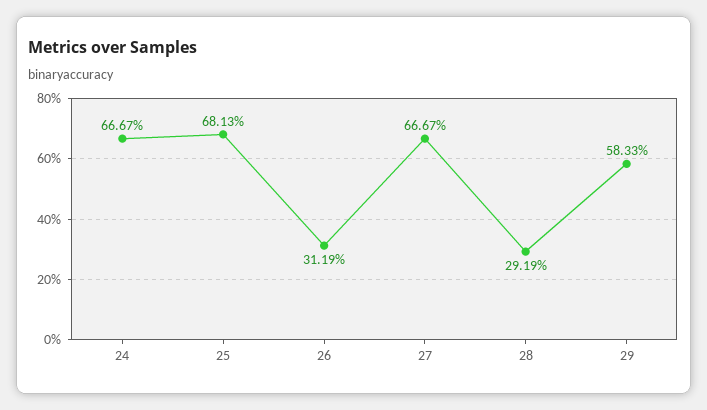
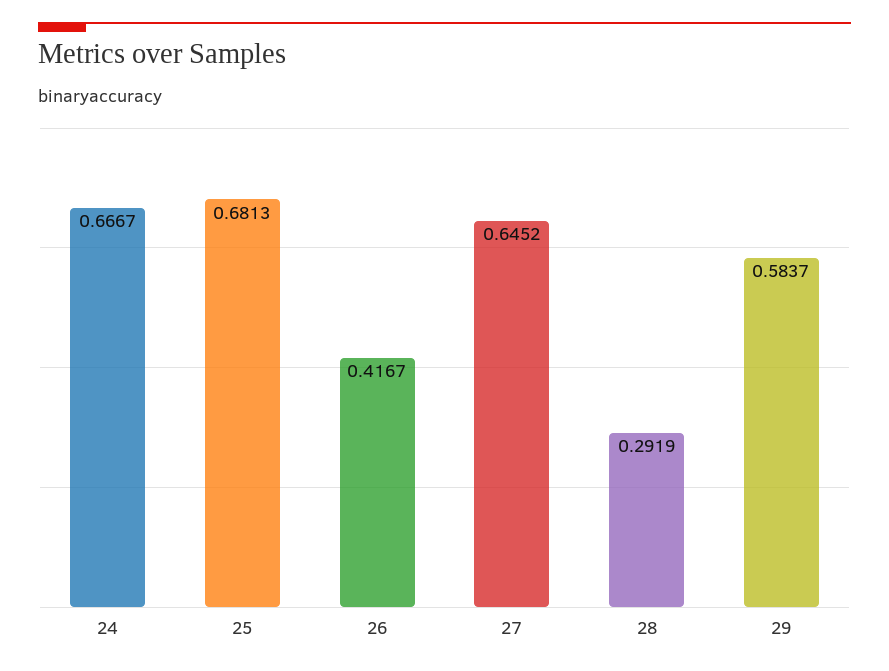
26: 0.3119 -> 0.4167
27: 0.6667 -> 0.6452
29: 0.5833 -> 0.5837

